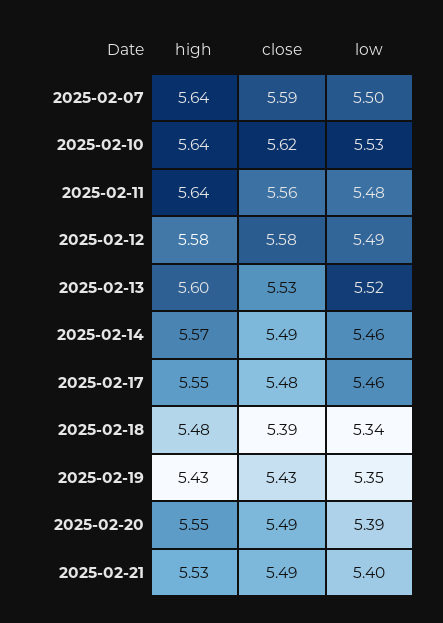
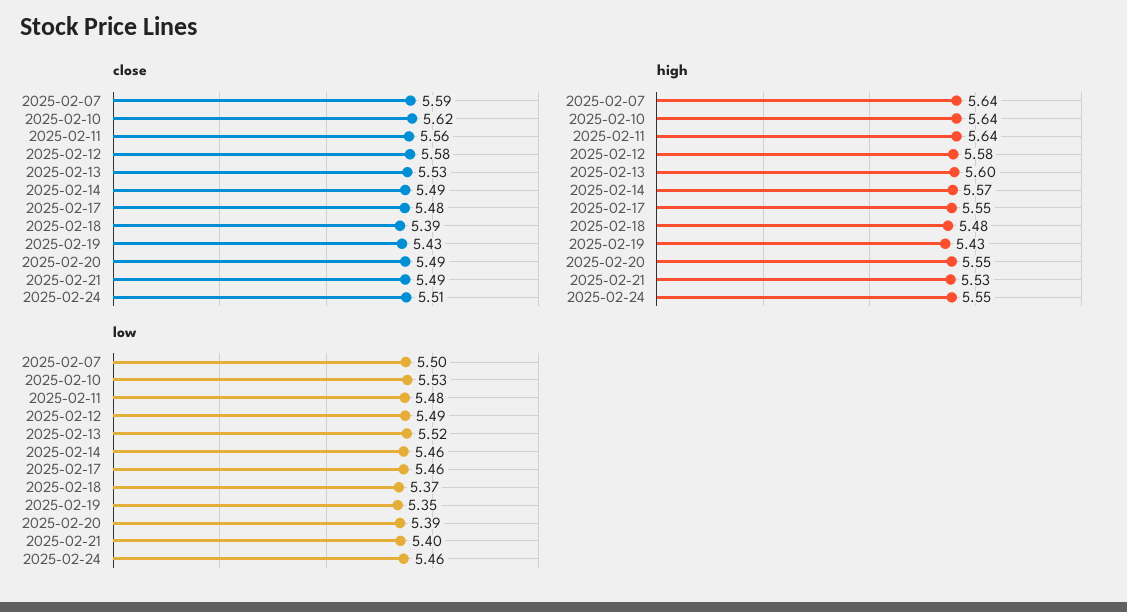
low, 2025-02-18: 5.34 -> 5.37
close, 2025-02-24: none -> 5.51
high, 2025-02-24: none -> 5.55
low, 2025-02-24: none -> 5.46

